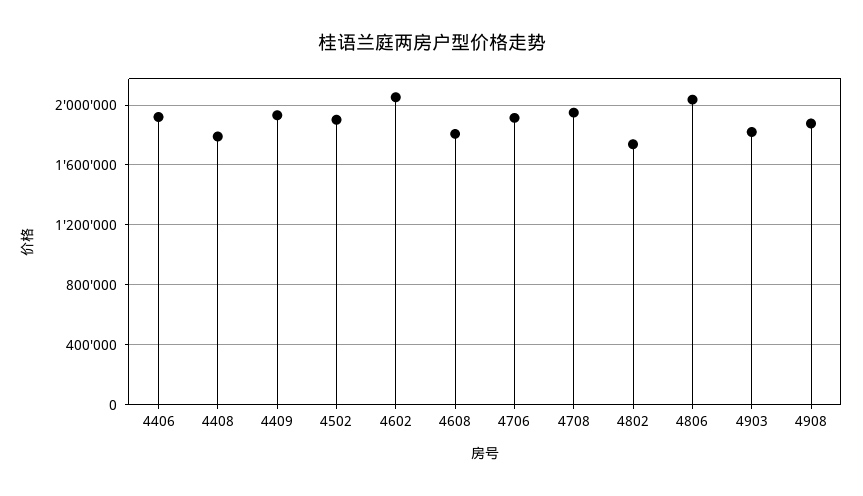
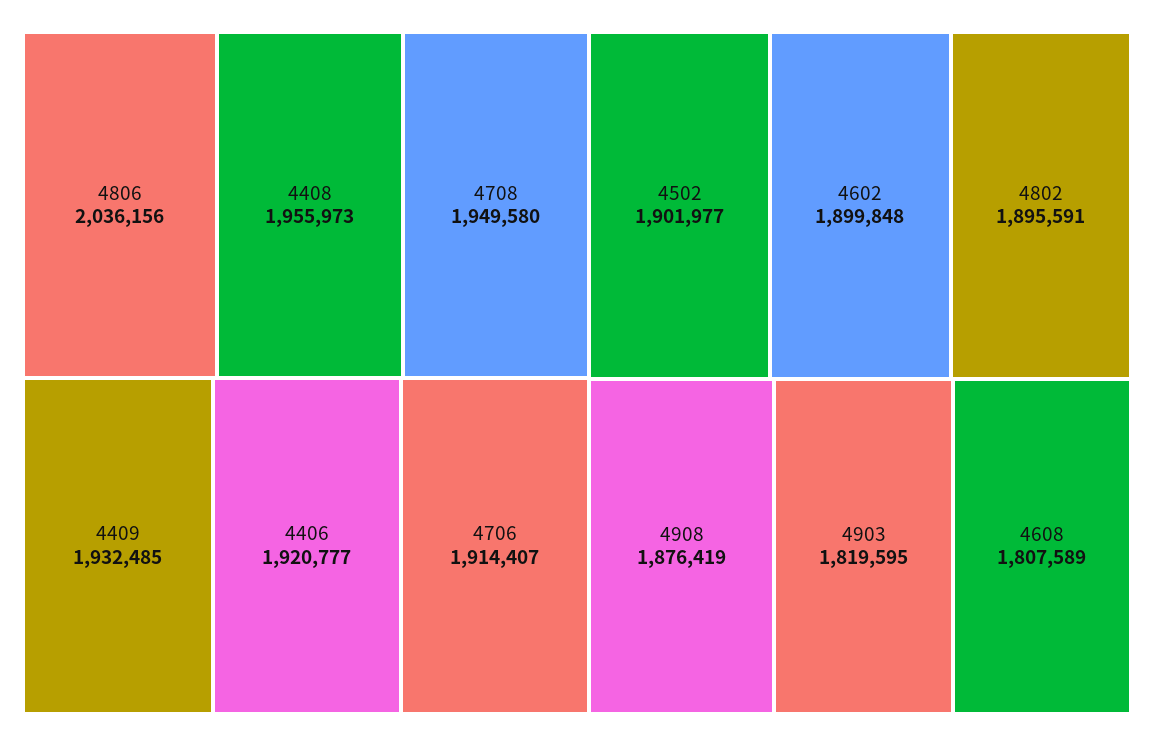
4408: 1800000 -> 1955973
4602: 2050000 -> 1899848
4802: 1750000 -> 1895591

